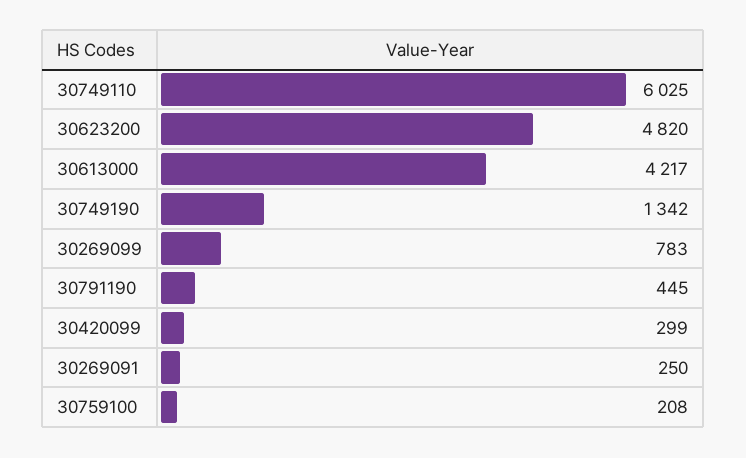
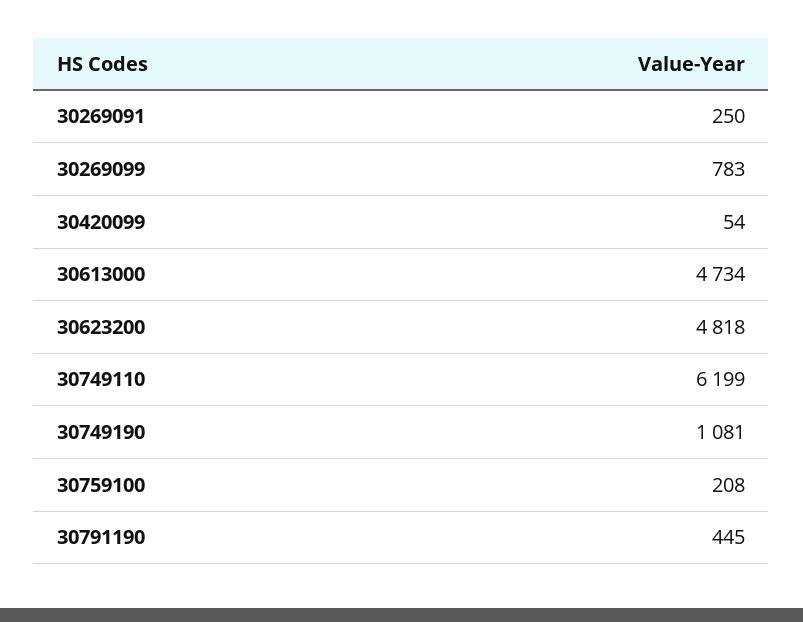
30749110: 6025 -> 6199
30623200: 4820 -> 4818
30613000: 4217 -> 4734
30749190: 1342 -> 1081
30420099: 299 -> 54

